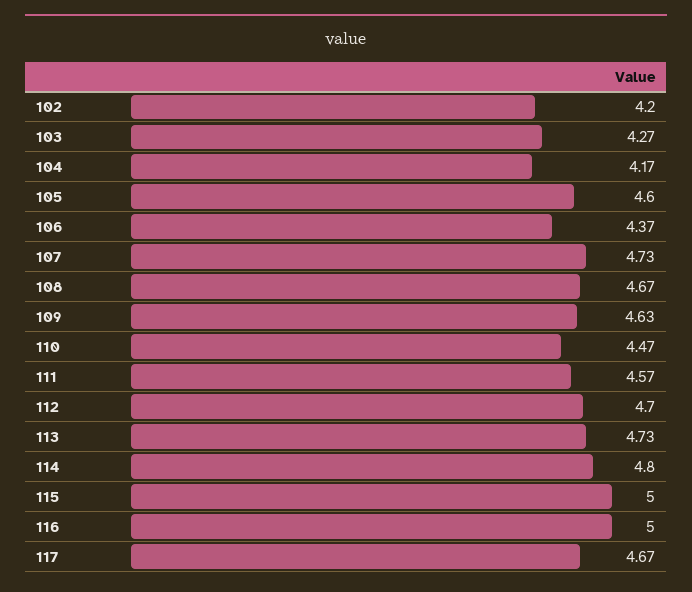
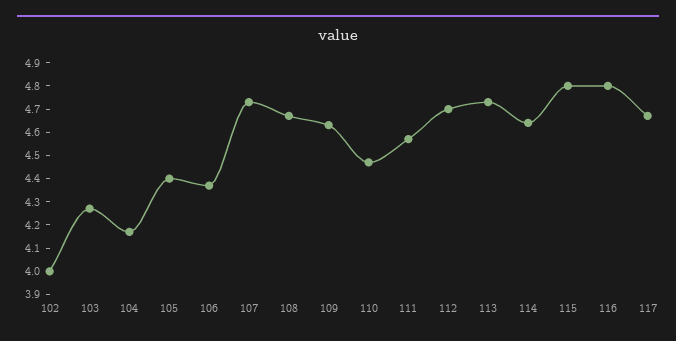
102: 4.2 -> 4
105: 4.6 -> 4.4
114: 4.8 -> 4.65
115: 5 -> 4.8
116: 5 -> 4.8

